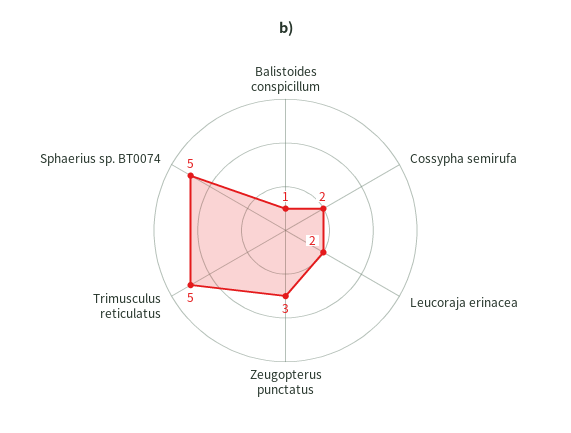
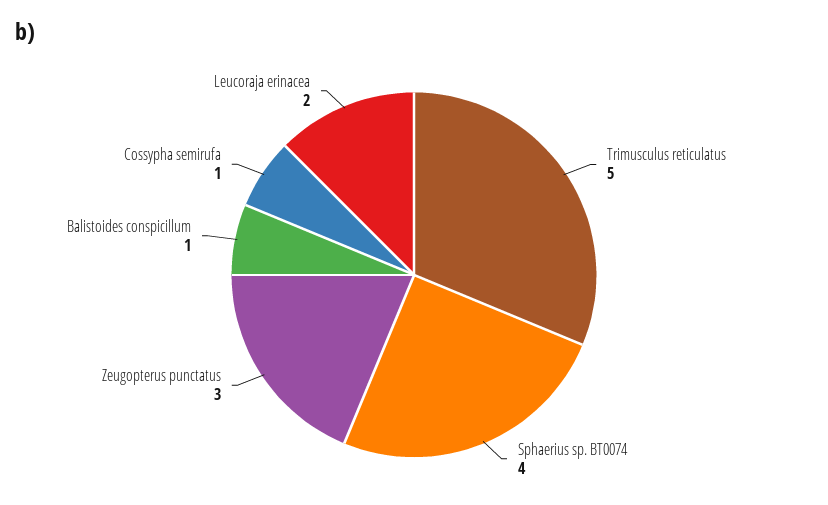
Cossypha semirufa: 2 -> 1
Sphaerius sp. BT0074: 5 -> 4

